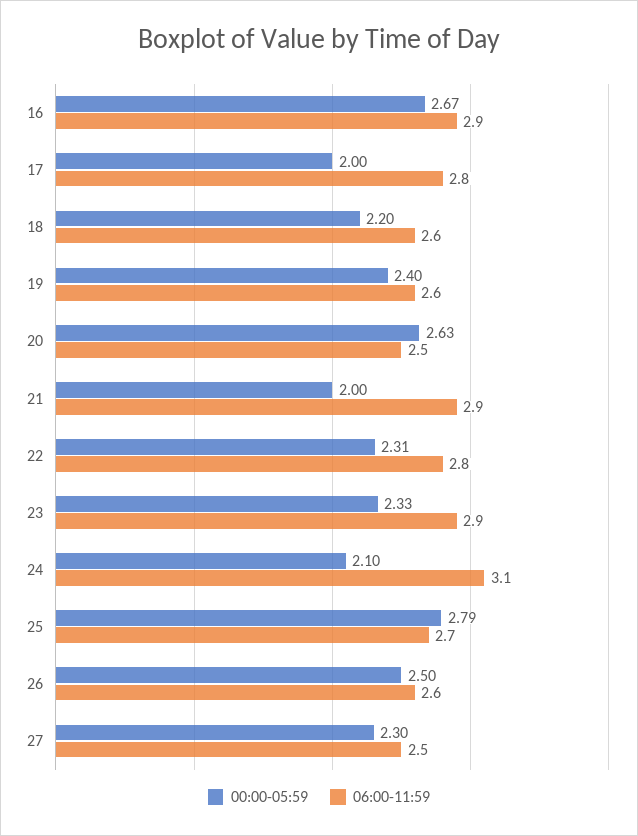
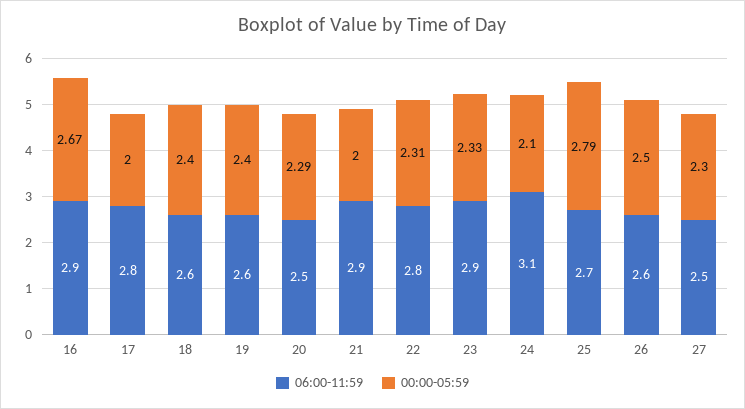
00:00-05:59, 18: 2.2 -> 2.4
00:00-05:59, 20: 2.63 -> 2.29

